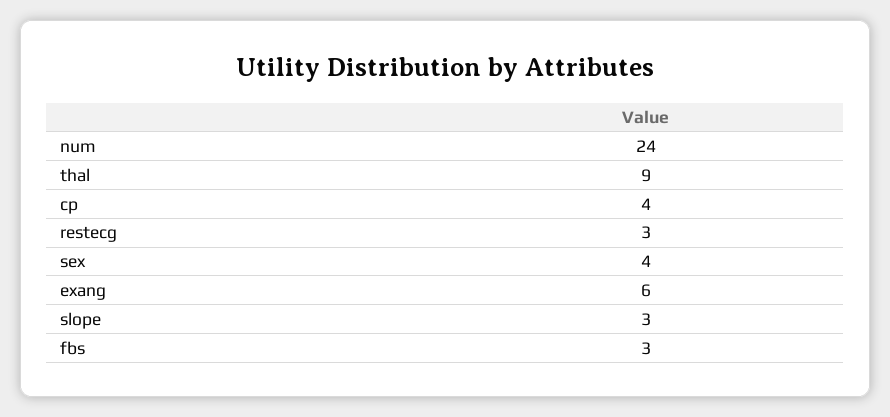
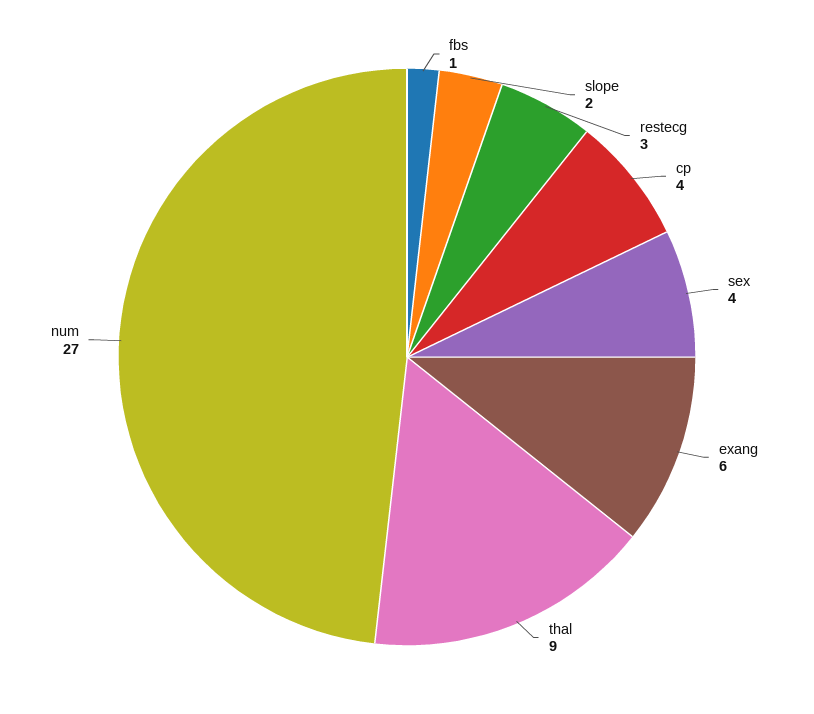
num: 24 -> 27
slope: 3 -> 2
fbs: 3 -> 1

